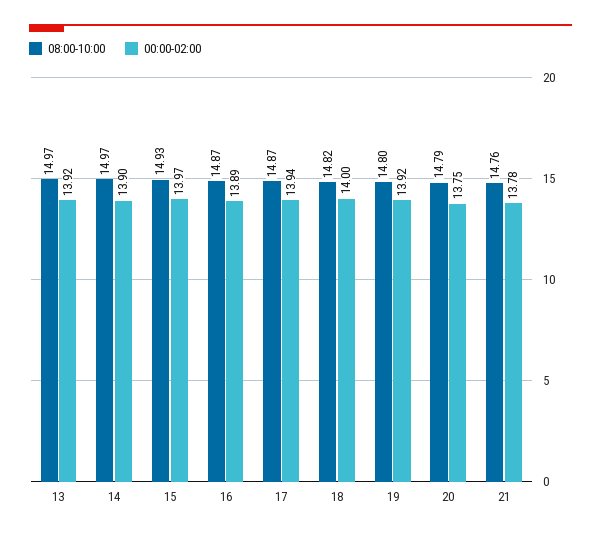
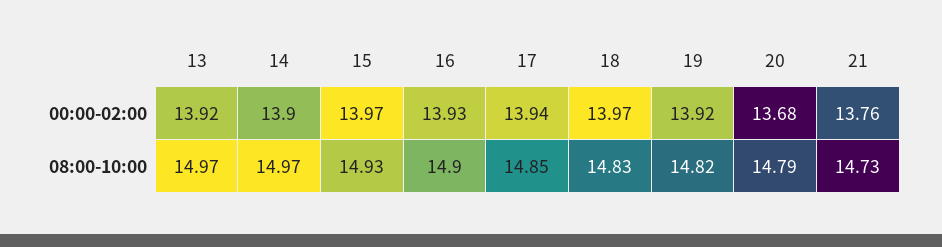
08:00-10:00, 16: 14.87 -> 14.9
00:00-02:00, 16: 13.89 -> 13.93
08:00-10:00, 17: 14.87 -> 14.85
08:00-10:00, 18: 14.82 -> 14.83
00:00-02:00, 18: 14 -> 13.97
08:00-10:00, 19: 14.8 -> 14.82
00:00-02:00, 20: 13.75 -> 13.68
08:00-10:00, 21: 14.76 -> 14.73
00:00-02:00, 21: 13.78 -> 13.76

